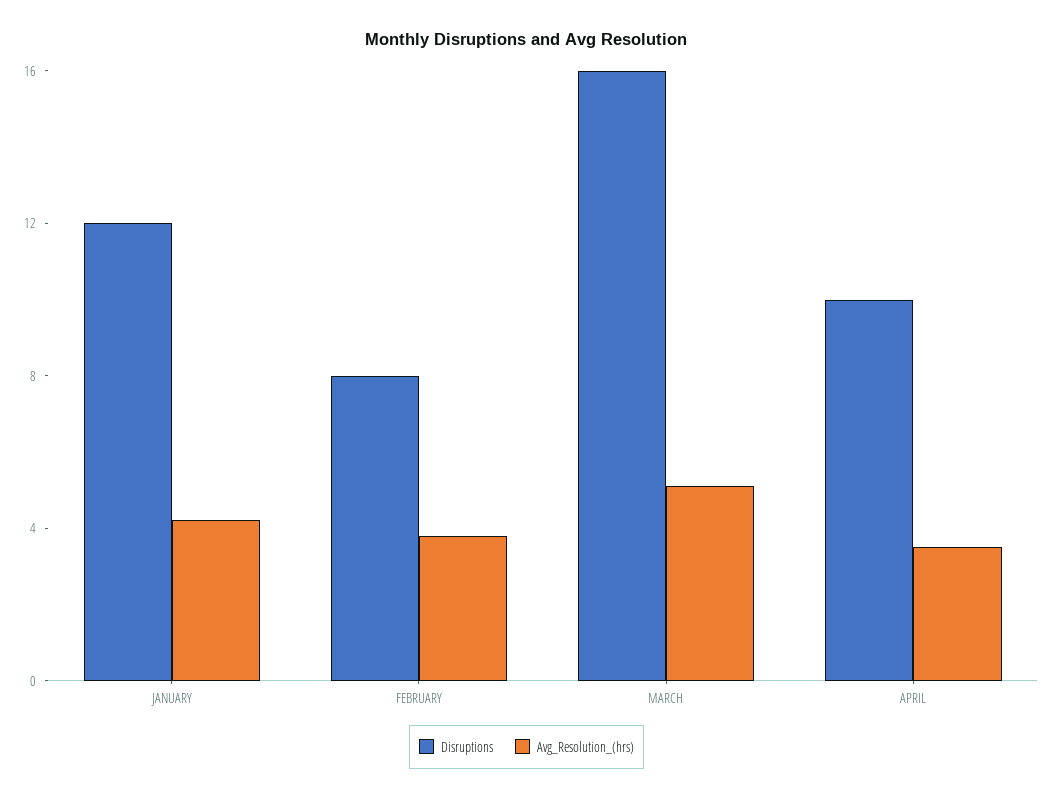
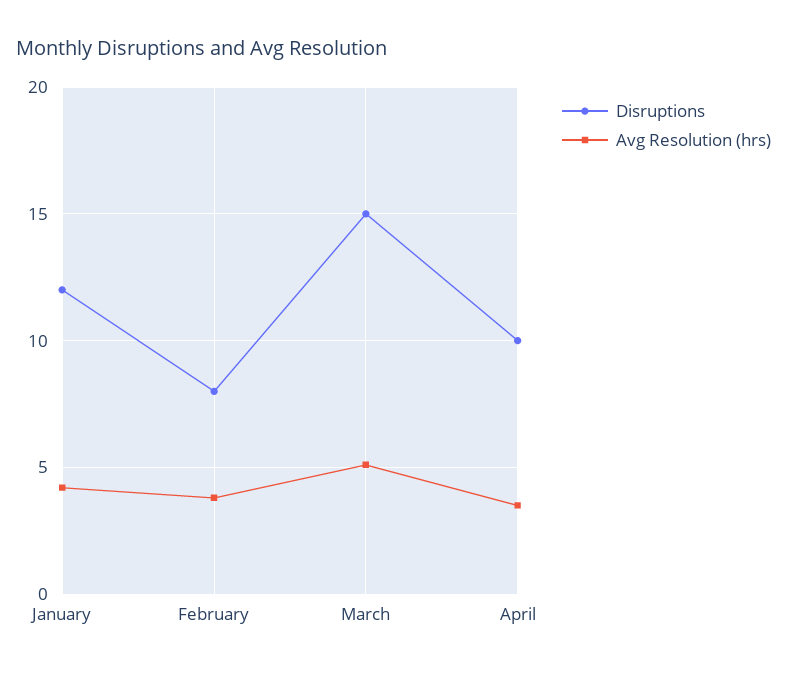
Disruptions, MARCH: 16 -> 15

